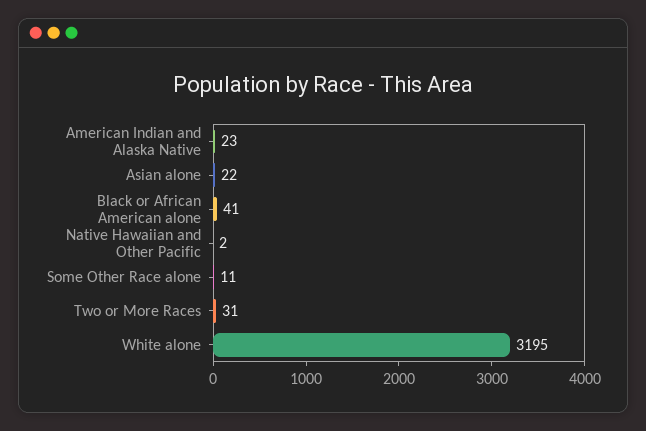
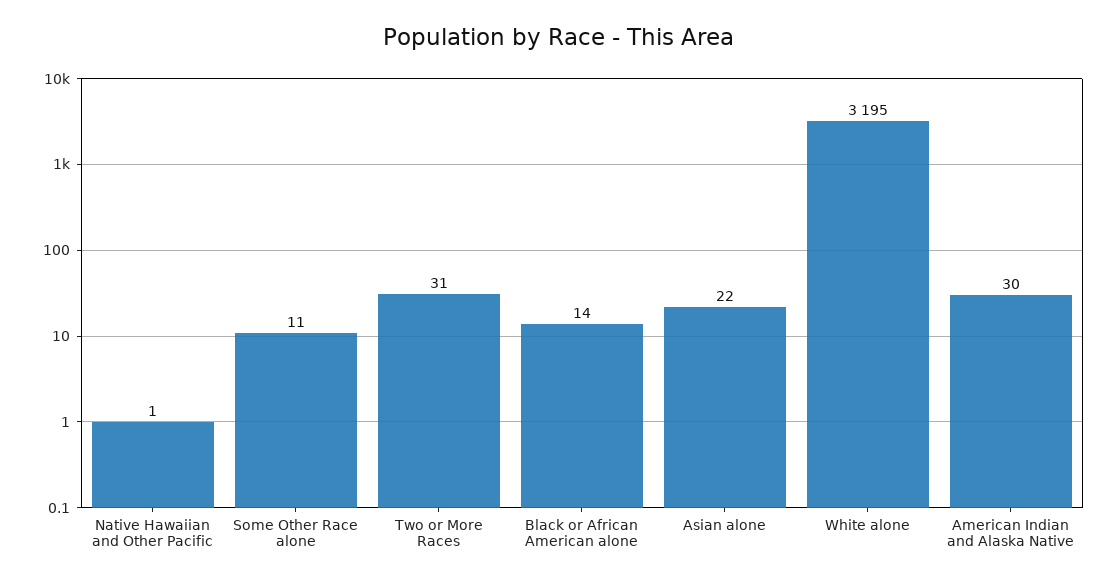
American Indian and Alaska Native: 23 -> 30
Black or African American alone: 41 -> 14
Native Hawaiian and Other Pacific: 2 -> 1

